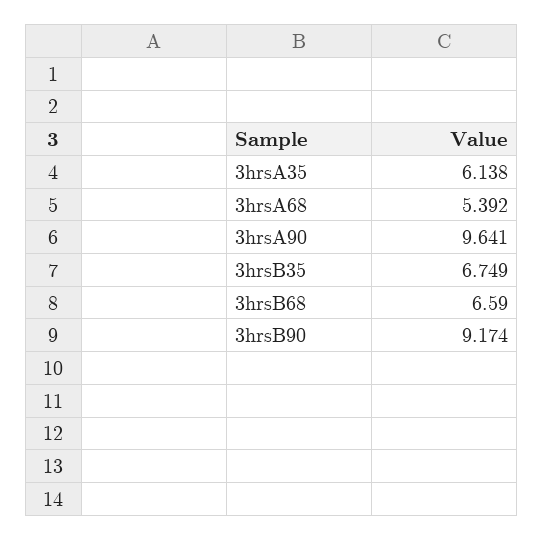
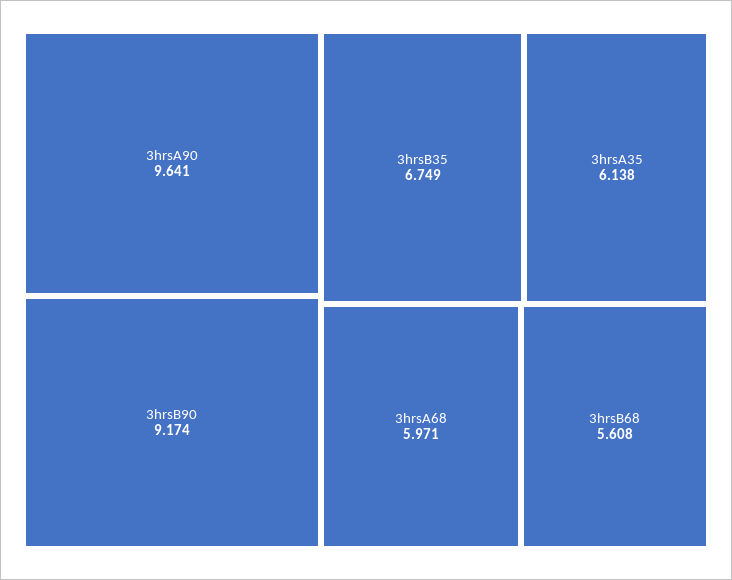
3hrsA68: 5.392 -> 5.971
3hrsB68: 6.59 -> 5.608

